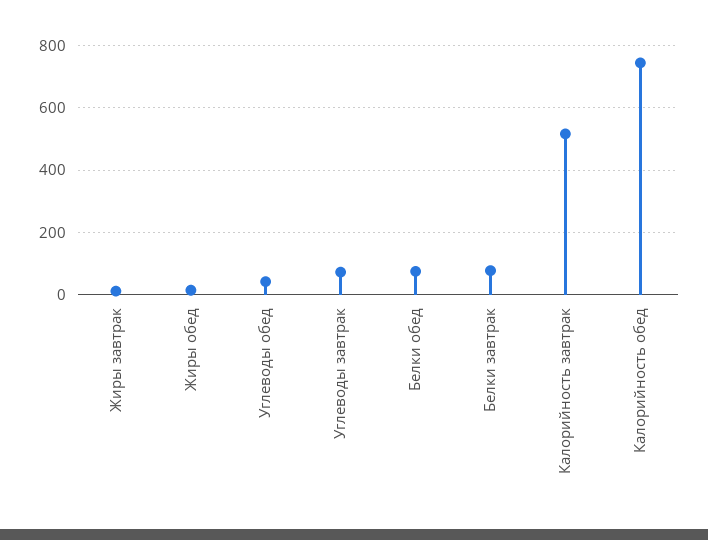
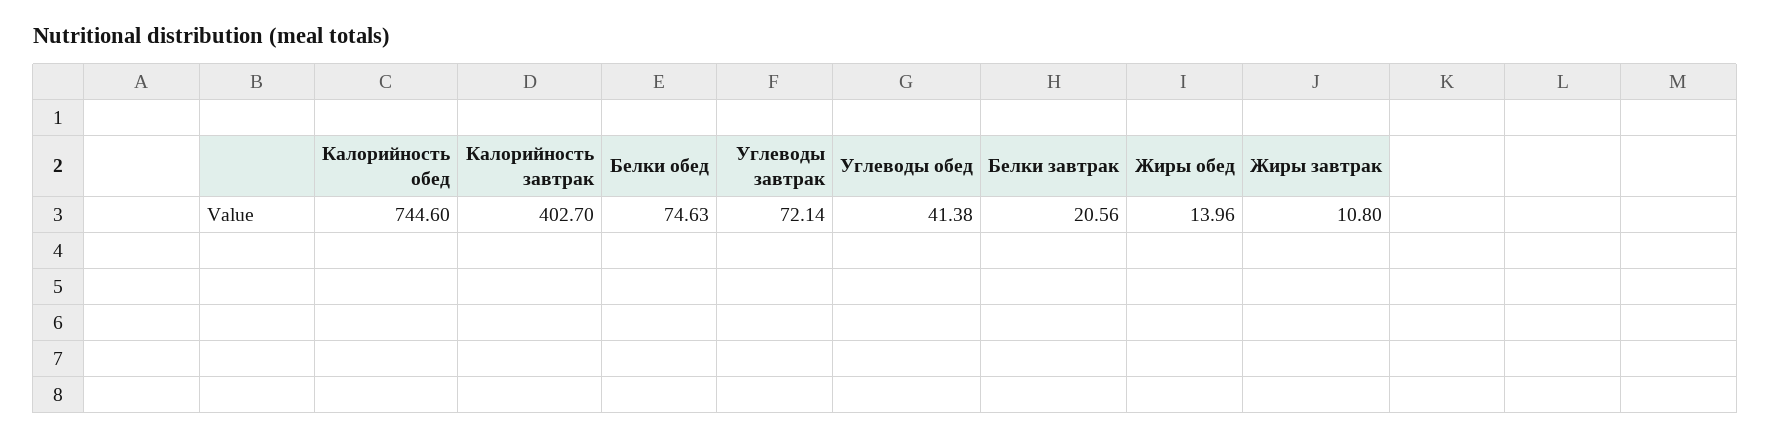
Белки завтрак: 80 -> 20.56
Калорийность завтрак: 520 -> 402.7

